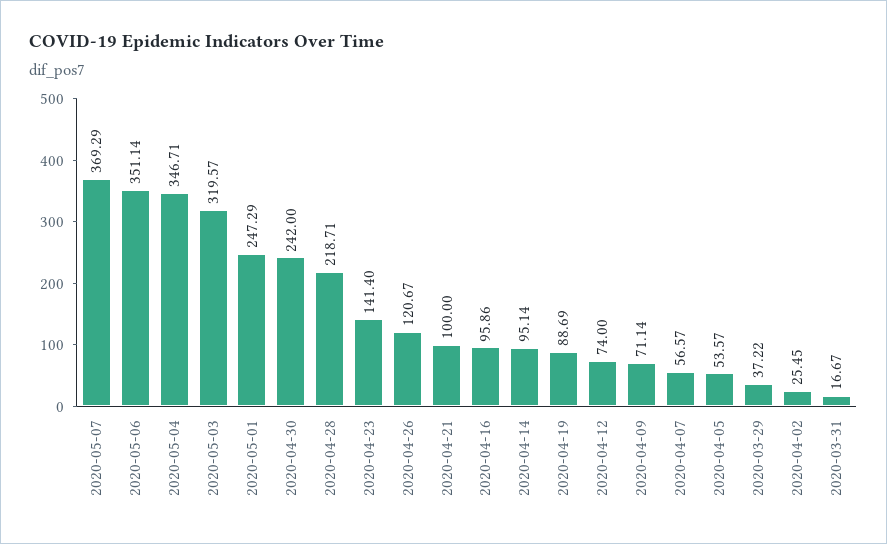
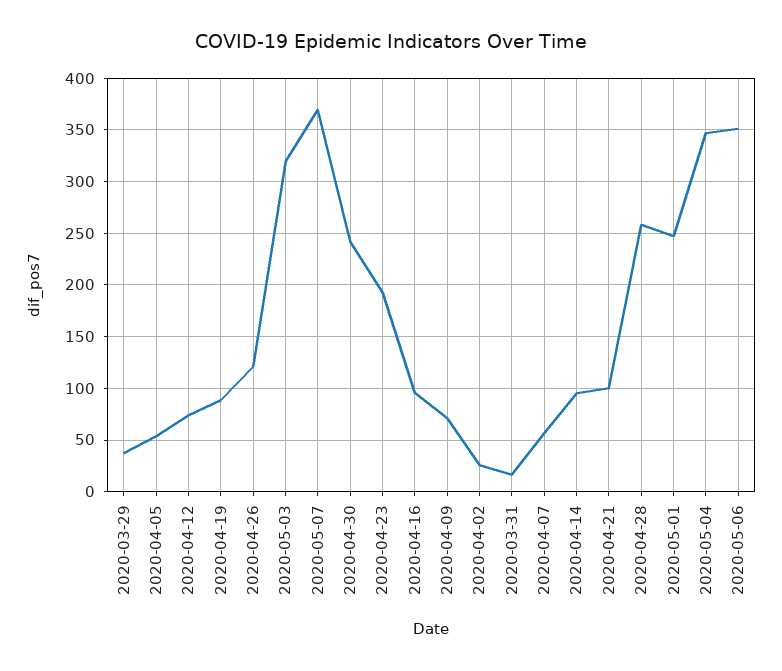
2020-04-28: 218.71 -> 260
2020-04-23: 141.4 -> 190

